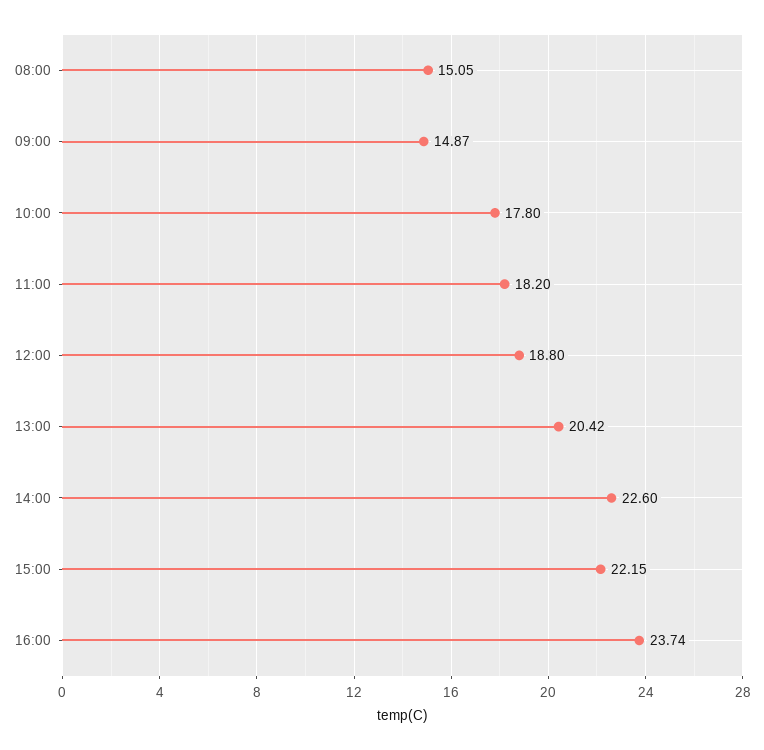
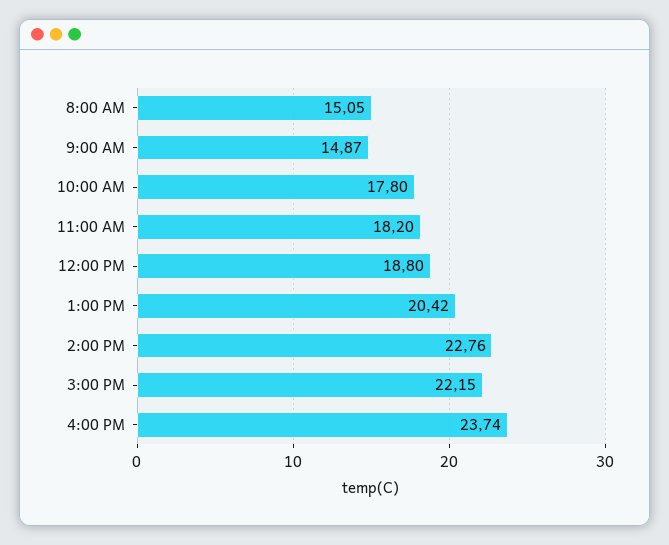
14:00: 22.6 -> 22.76

